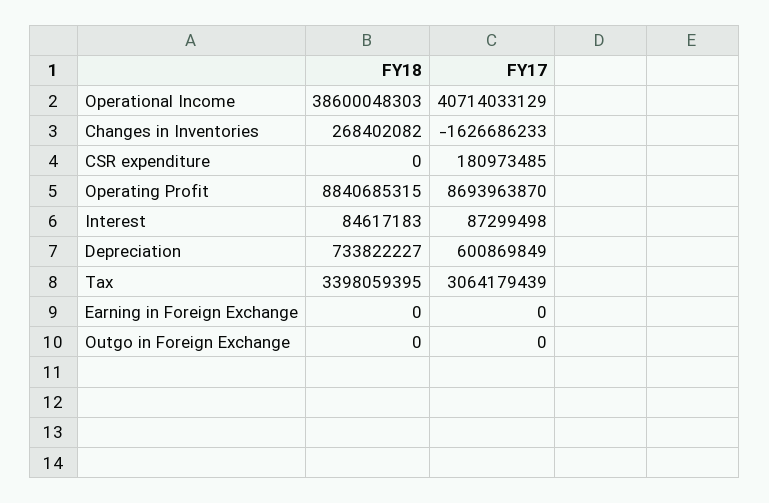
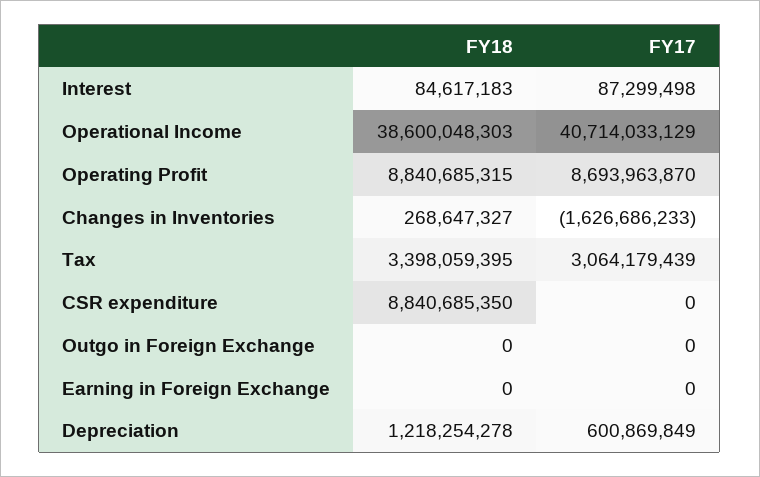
FY18, Changes in Inventories: 268402082 -> 268647327
FY18, CSR expenditure: 0 -> 8840685350
FY17, CSR expenditure: 180973485 -> 0
FY18, Depreciation: 733822227 -> 1218254278

